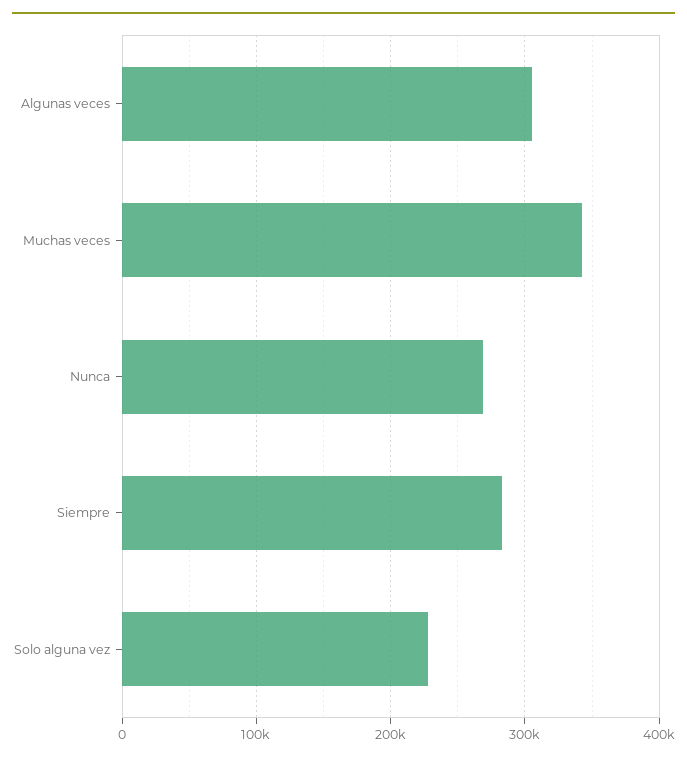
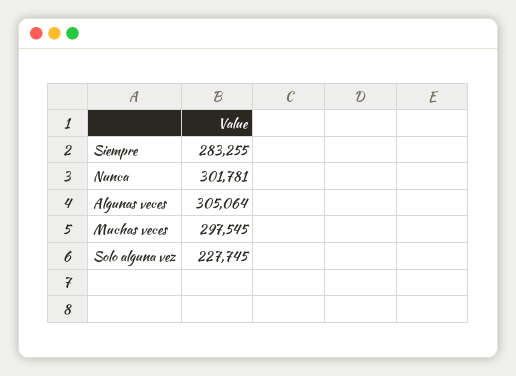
Muchas veces: 340000 -> 297545
Nunca: 270000 -> 301781

